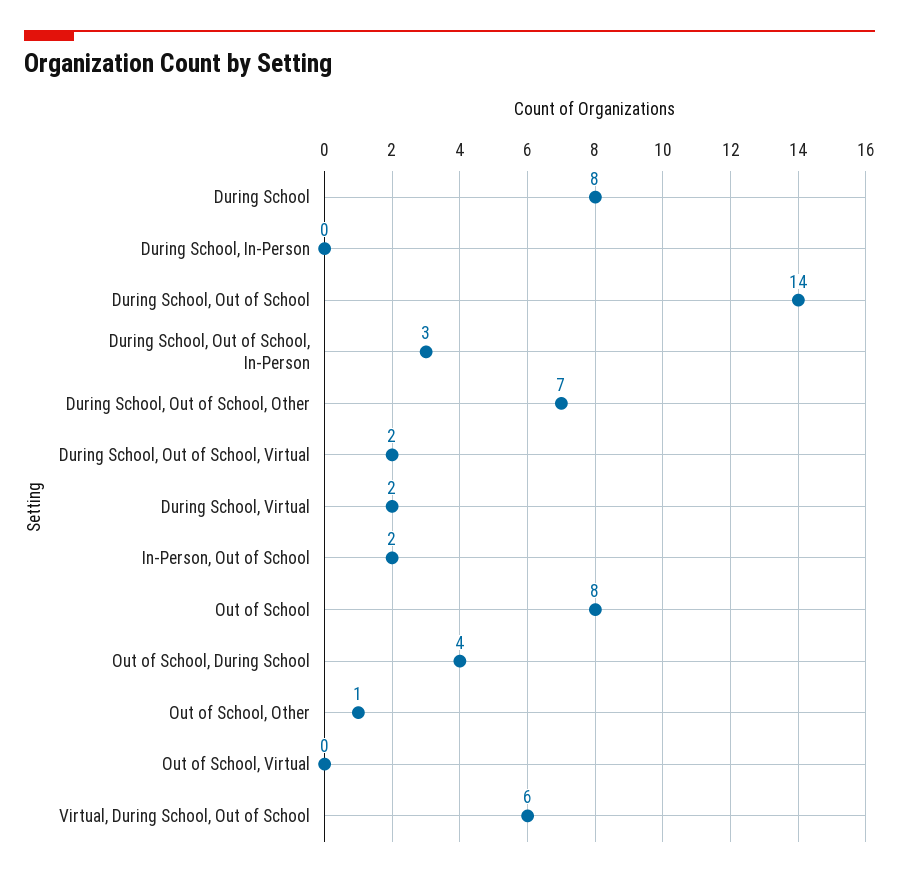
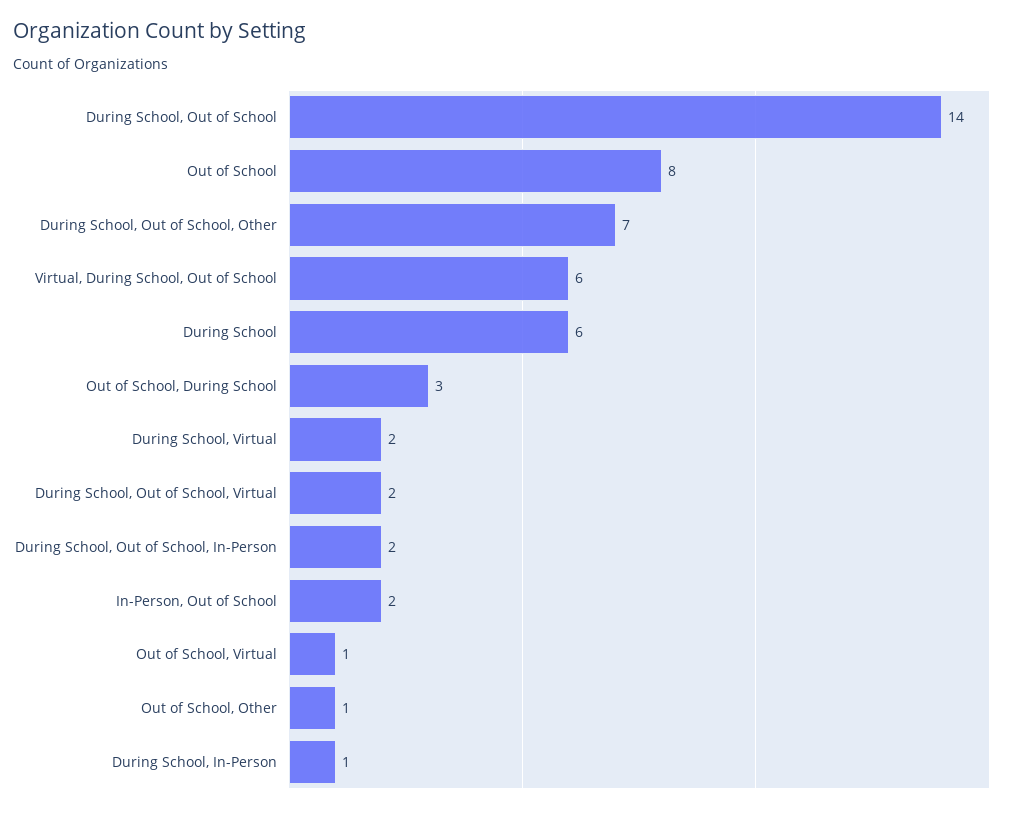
During School: 8 -> 6
During School, In-Person: 0 -> 1
During School, Out of School, In-Person: 3 -> 2
Out of School, During School: 4 -> 3
Out of School, Virtual: 0 -> 1

